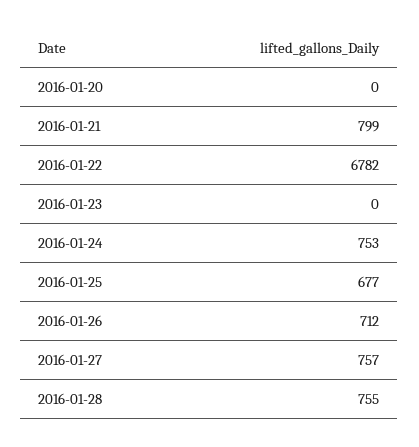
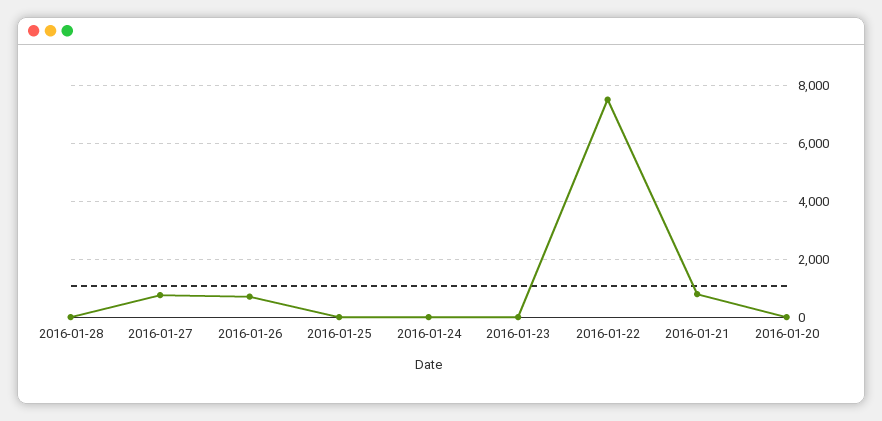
2016-01-22: 6782 -> 7500
2016-01-24: 753 -> 0
2016-01-25: 677 -> 0
2016-01-28: 755 -> 0

